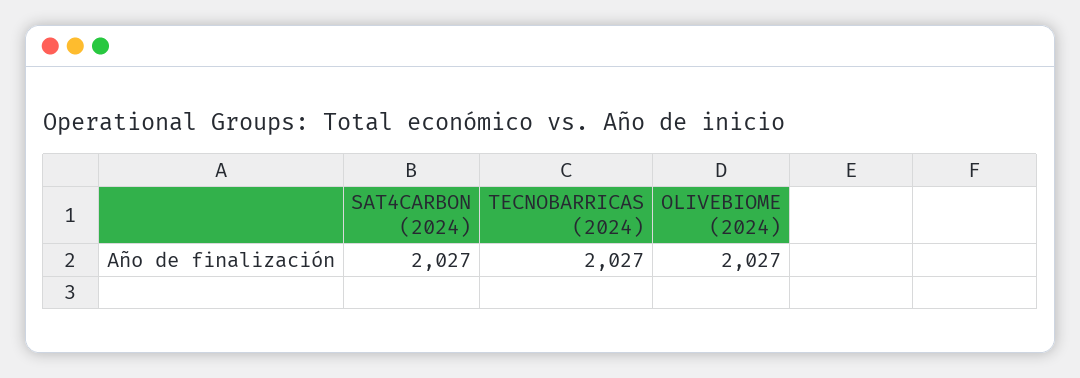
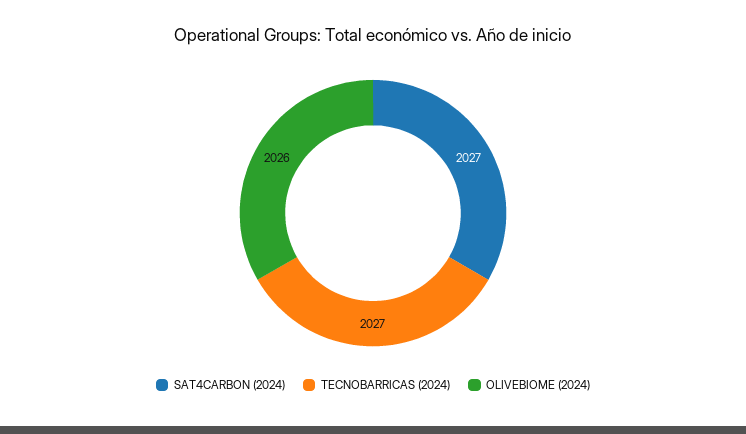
OLIVEBIOME (2024): 2027 -> 2026

